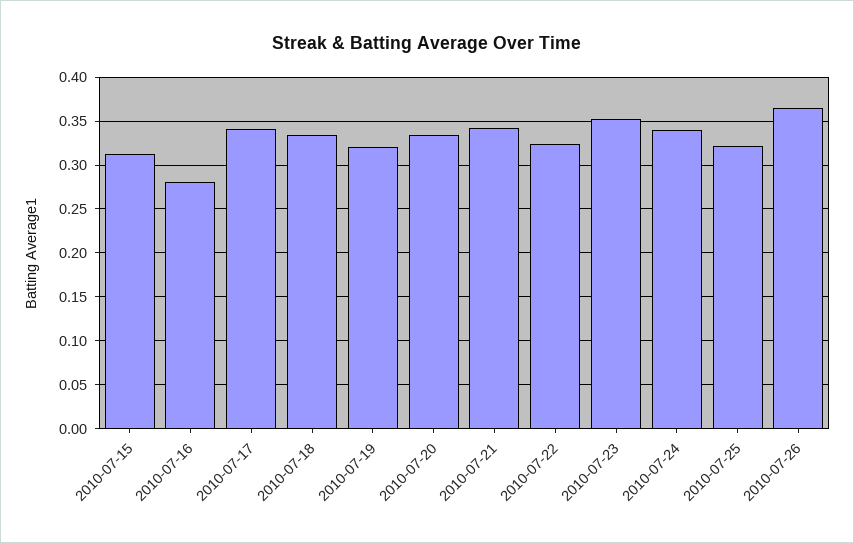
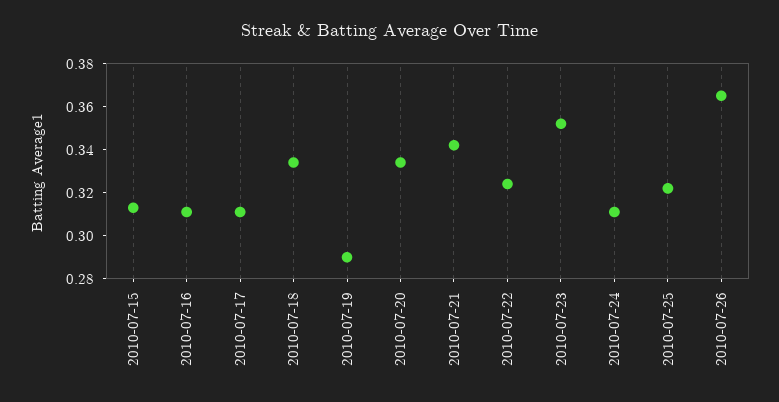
2010-07-16: 0.28 -> 0.31
2010-07-17: 0.34 -> 0.31
2010-07-19: 0.32 -> 0.29
2010-07-24: 0.34 -> 0.31

